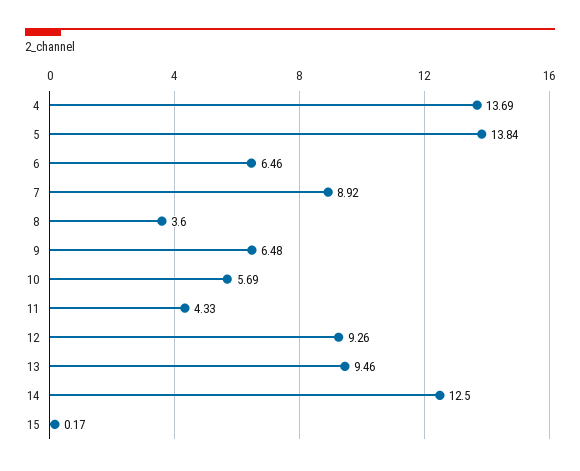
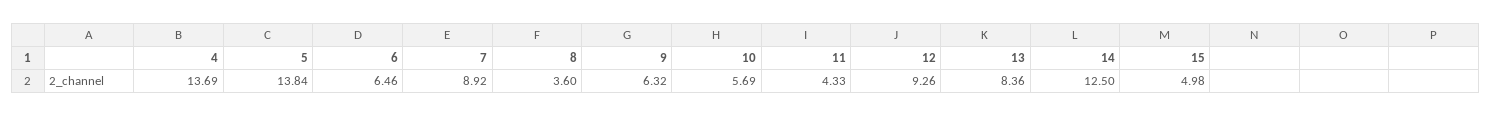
9: 6.48 -> 6.32
13: 9.46 -> 8.36
15: 0.17 -> 4.98

